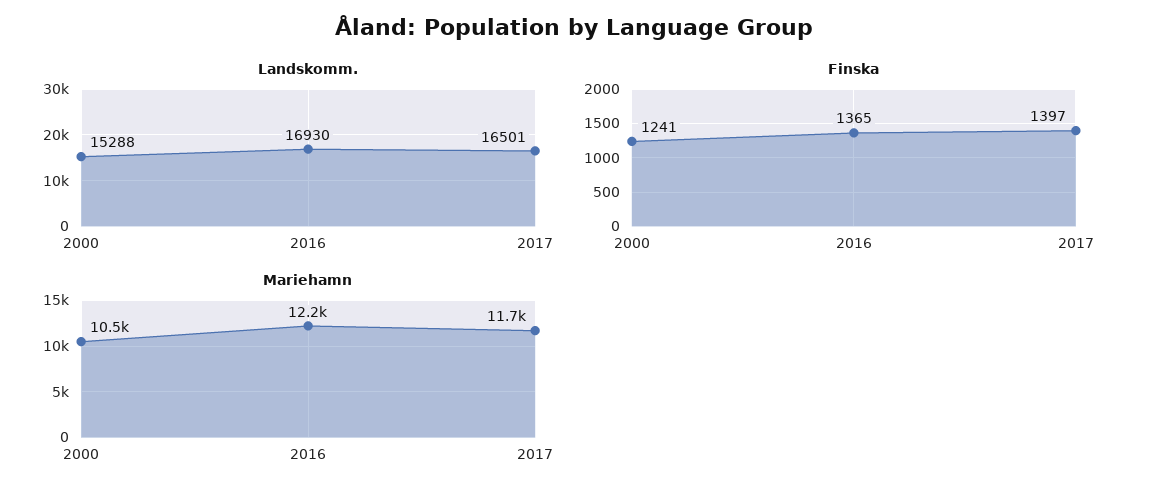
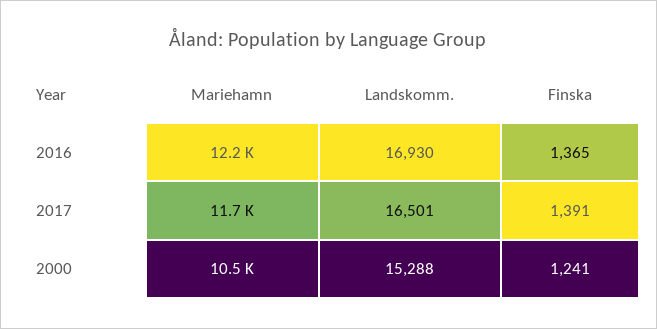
Finska, 2017: 1397 -> 1391

